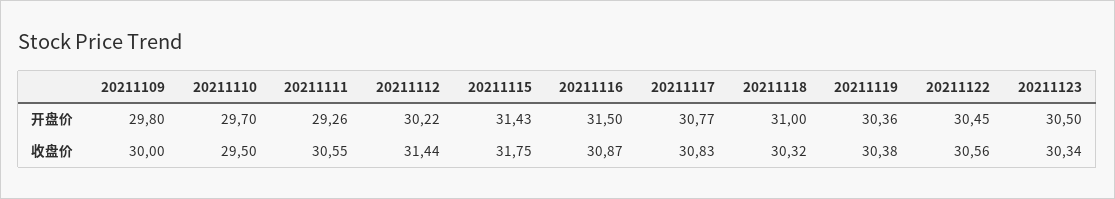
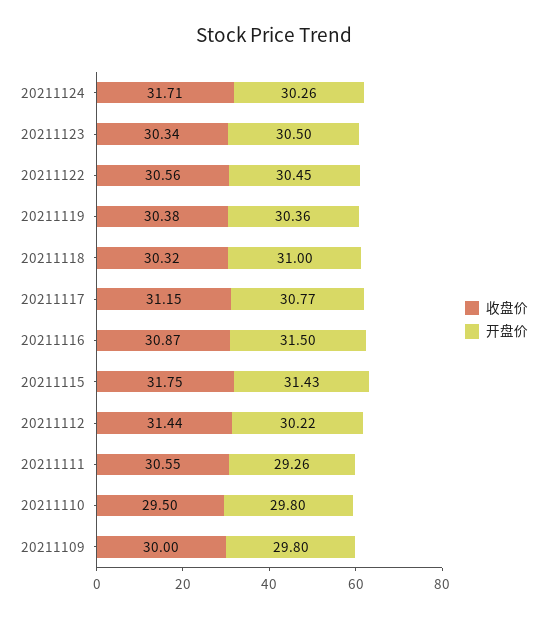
开盘价, 20211110: 29.7 -> 29.8
收盘价, 20211117: 30.83 -> 31.15
收盘价, 20211124: none -> 31.71
开盘价, 20211124: none -> 30.26

